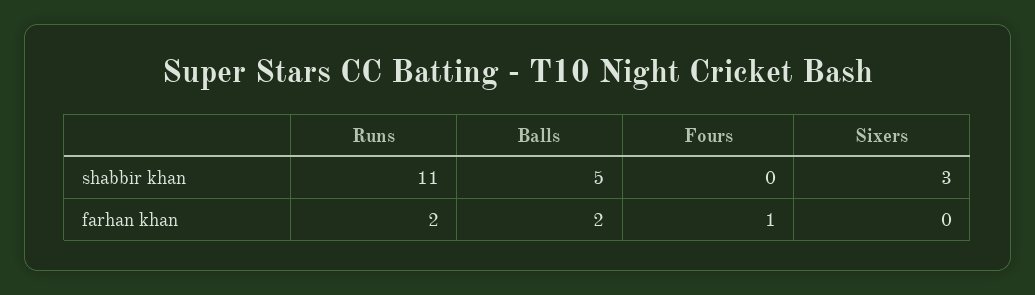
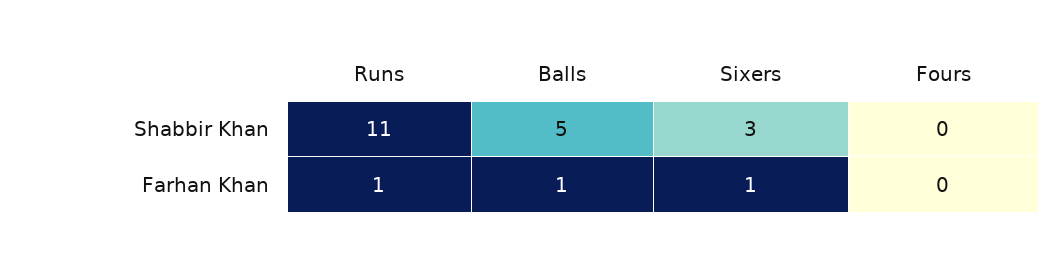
Runs, farhan khan: 2 -> 1
Balls, farhan khan: 2 -> 1
Fours, farhan khan: 1 -> 0
Sixers, farhan khan: 0 -> 1

